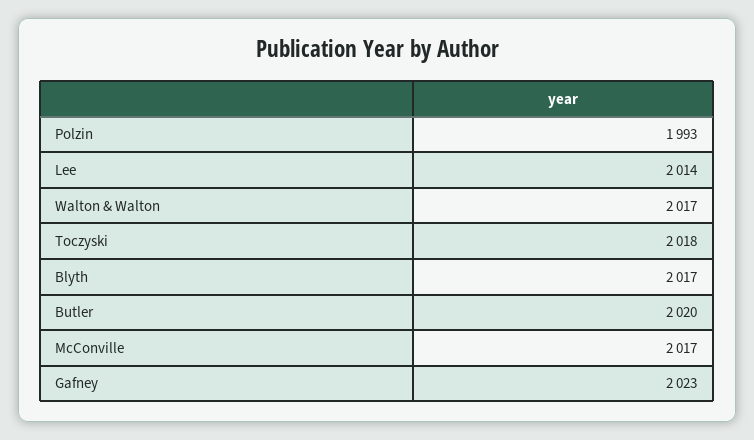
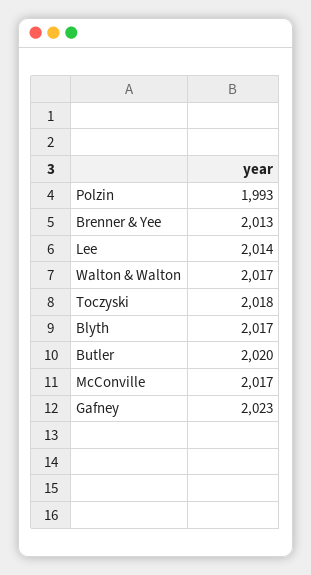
Brenner & Yee: none -> 2013

